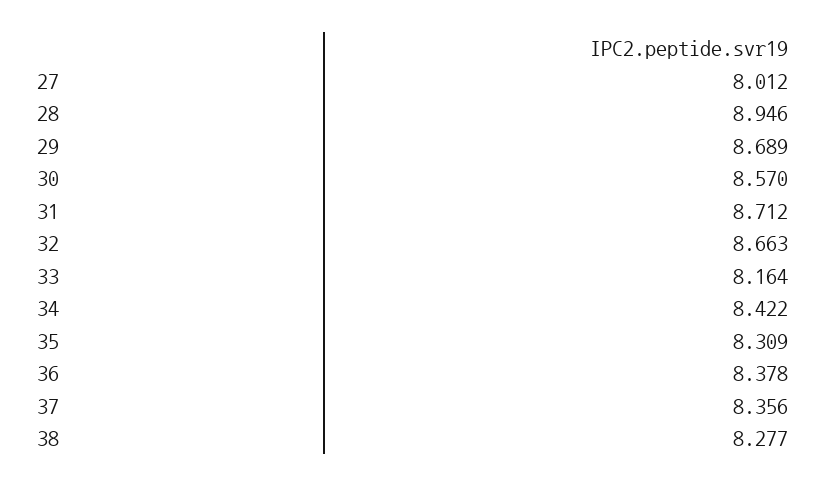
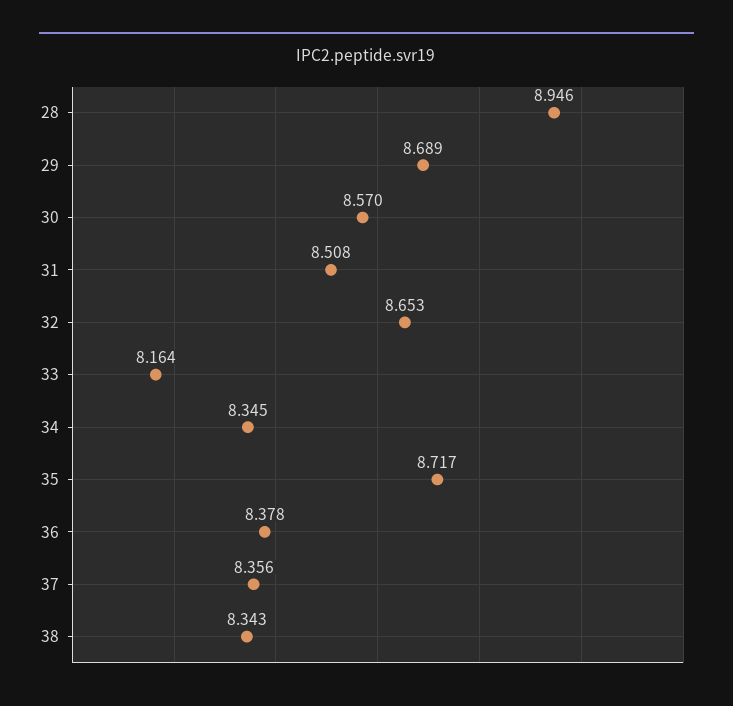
27: 8.012 -> none
31: 8.712 -> 8.508
32: 8.663 -> 8.653
34: 8.422 -> 8.345
35: 8.309 -> 8.717
38: 8.277 -> 8.343

